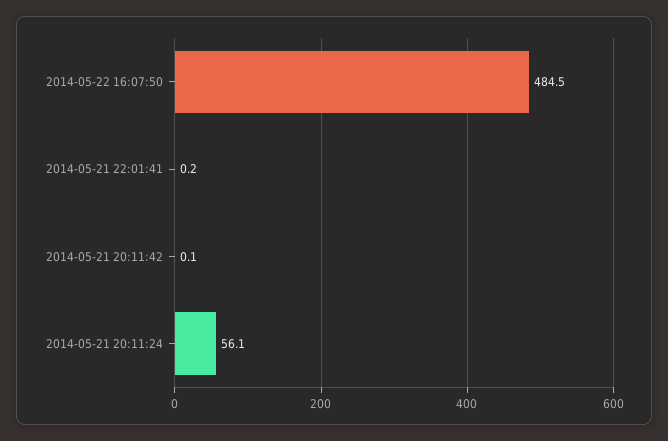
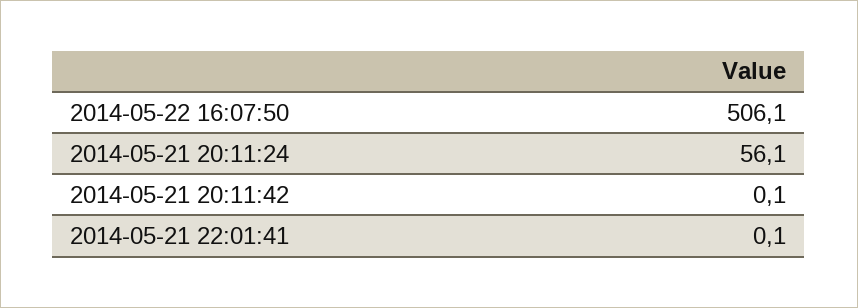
2014-05-22 16:07:50: 484.5 -> 506.1
2014-05-21 22:01:41: 0.2 -> 0.1

